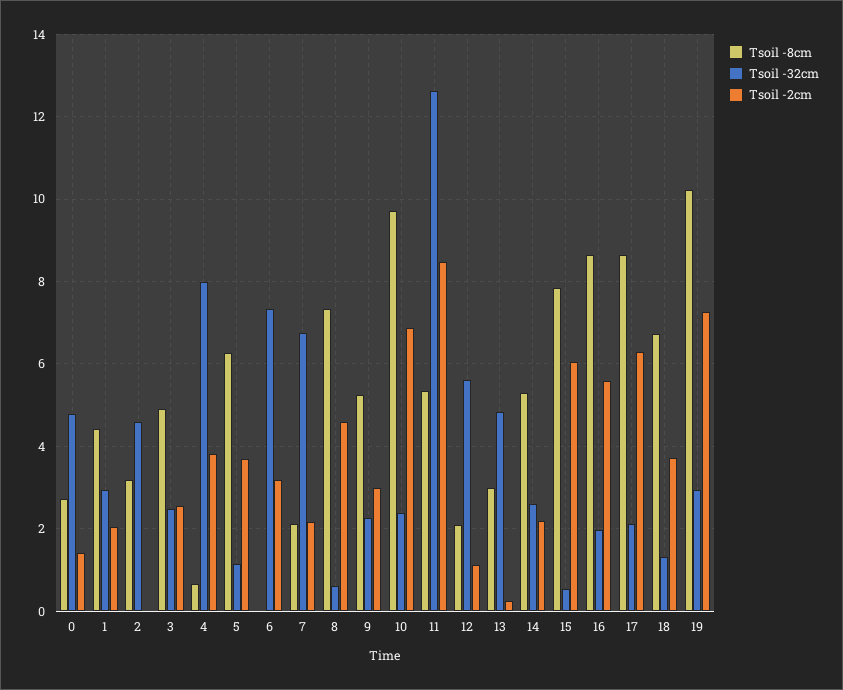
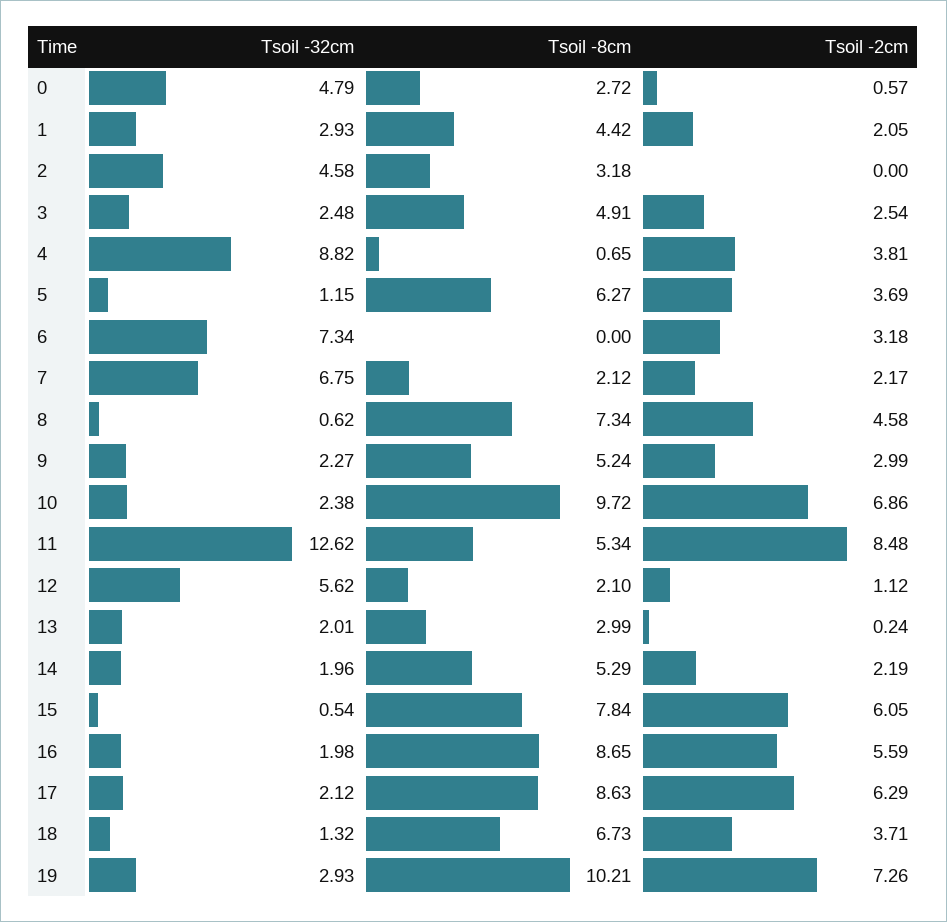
Tsoil -2cm, 0: 1.4 -> 0.57
Tsoil -32cm, 4: 8 -> 8.82
Tsoil -32cm, 13: 4.8 -> 2.01
Tsoil -32cm, 14: 2.6 -> 1.96

